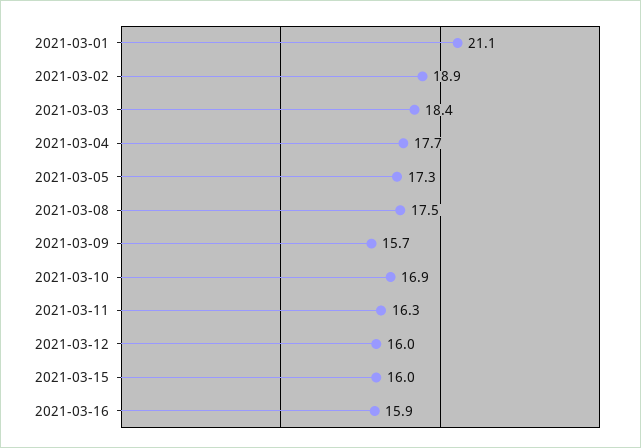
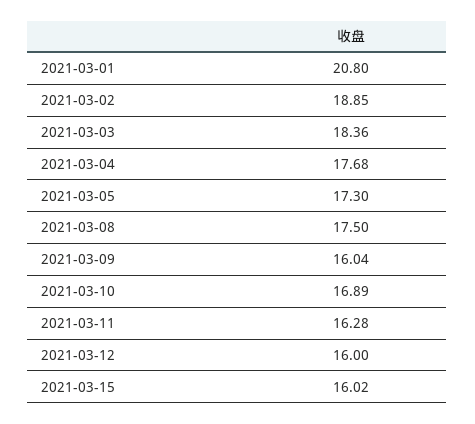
2021-03-01: 21.1 -> 20.8
2021-03-09: 15.7 -> 16.04
2021-03-16: 15.9 -> none

